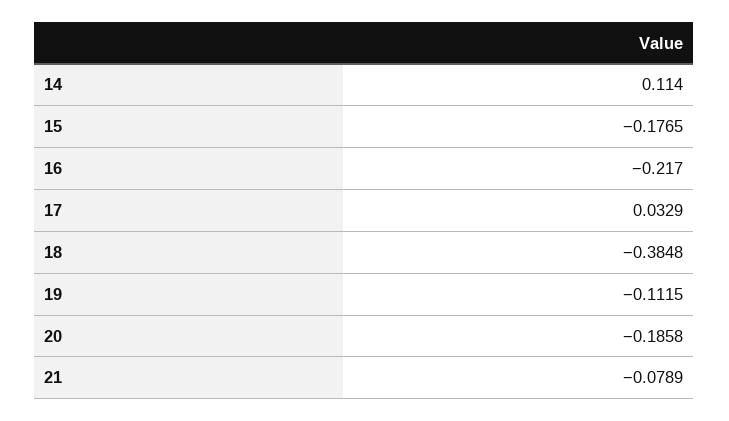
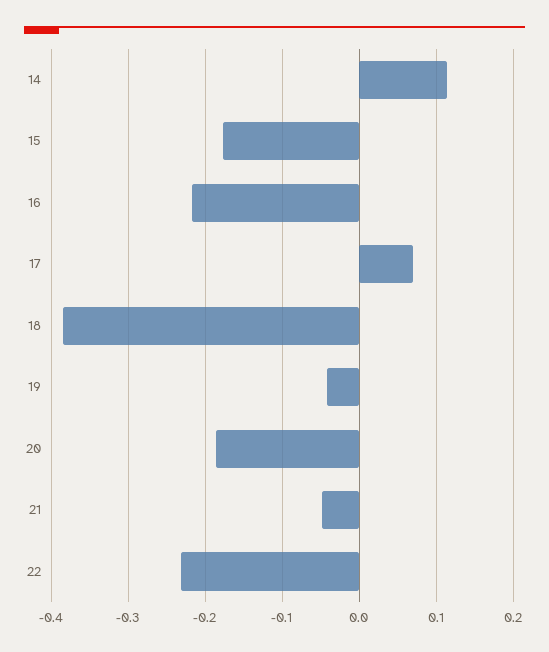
17: 0.0329 -> 0.07
19: -0.1115 -> -0.04
21: -0.0789 -> -0.05
22: none -> -0.23

